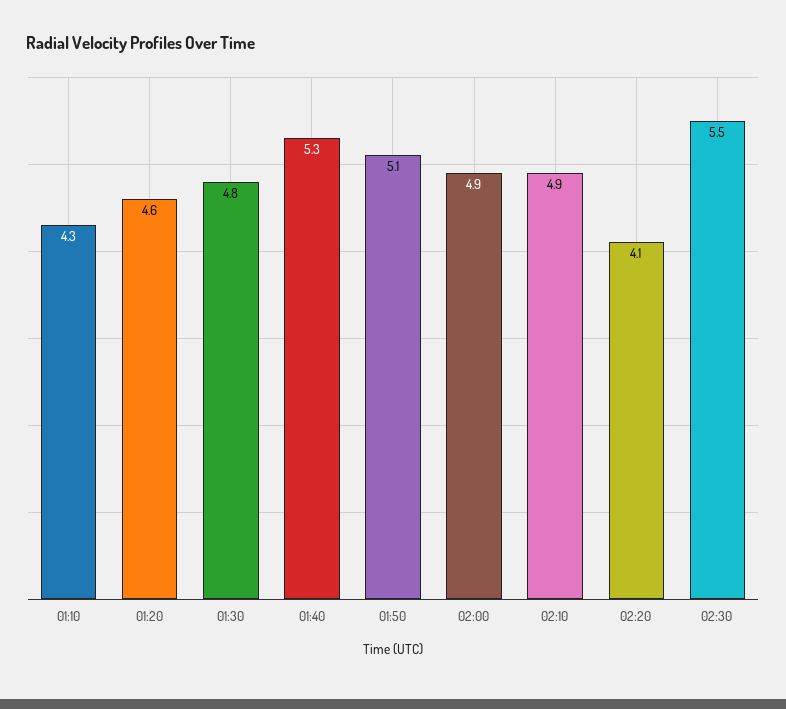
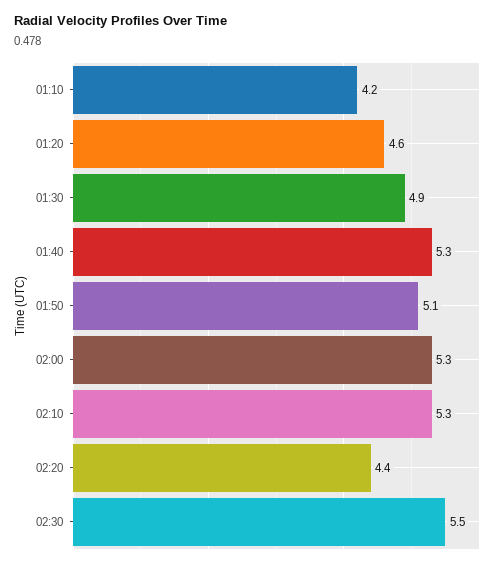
01:10: 4.3 -> 4.2
01:30: 4.8 -> 4.9
02:00: 4.9 -> 5.3
02:10: 4.9 -> 5.3
02:20: 4.1 -> 4.4

